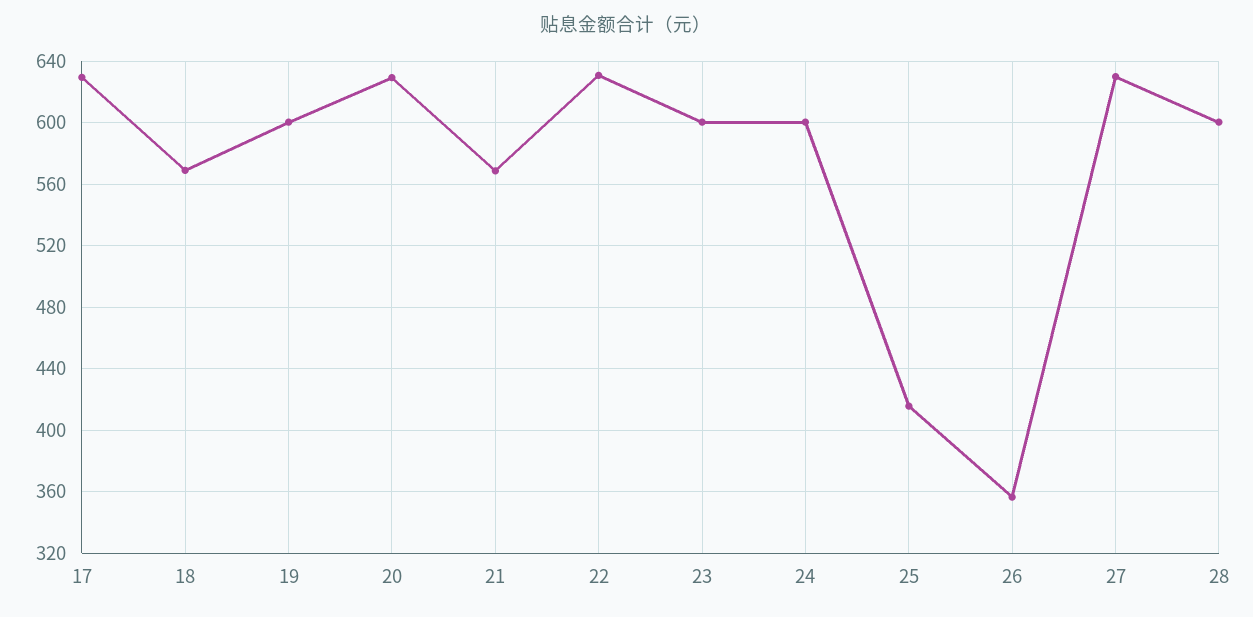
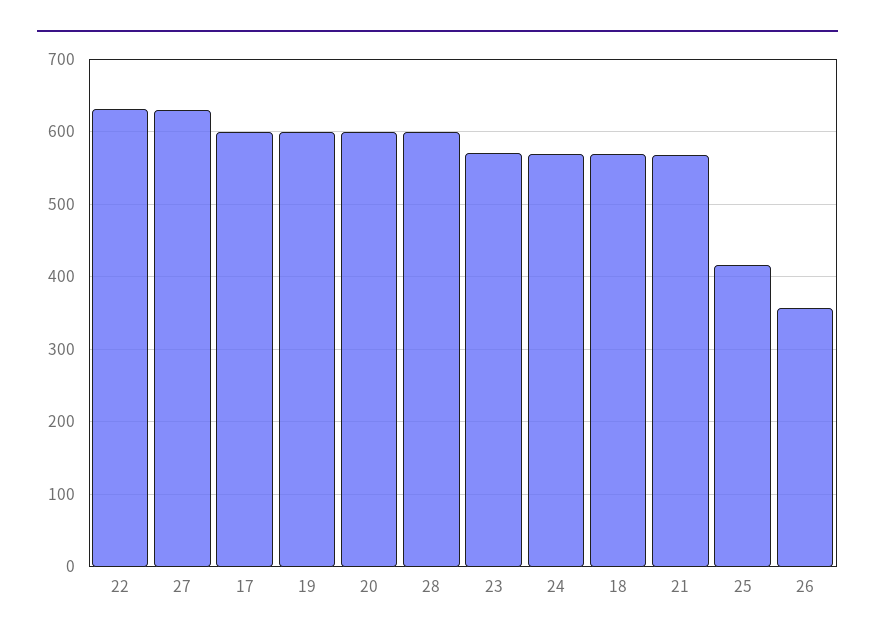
17: 630 -> 600
20: 630 -> 600
23: 600 -> 570
24: 600 -> 570

